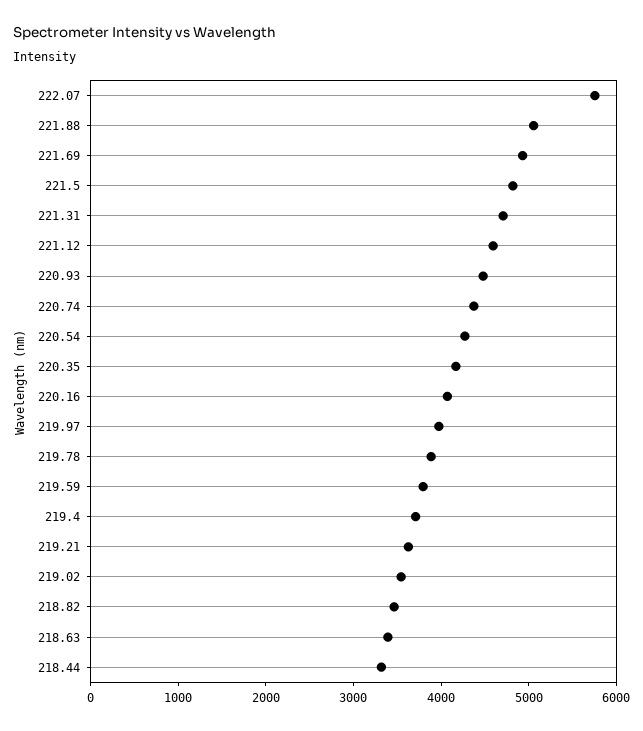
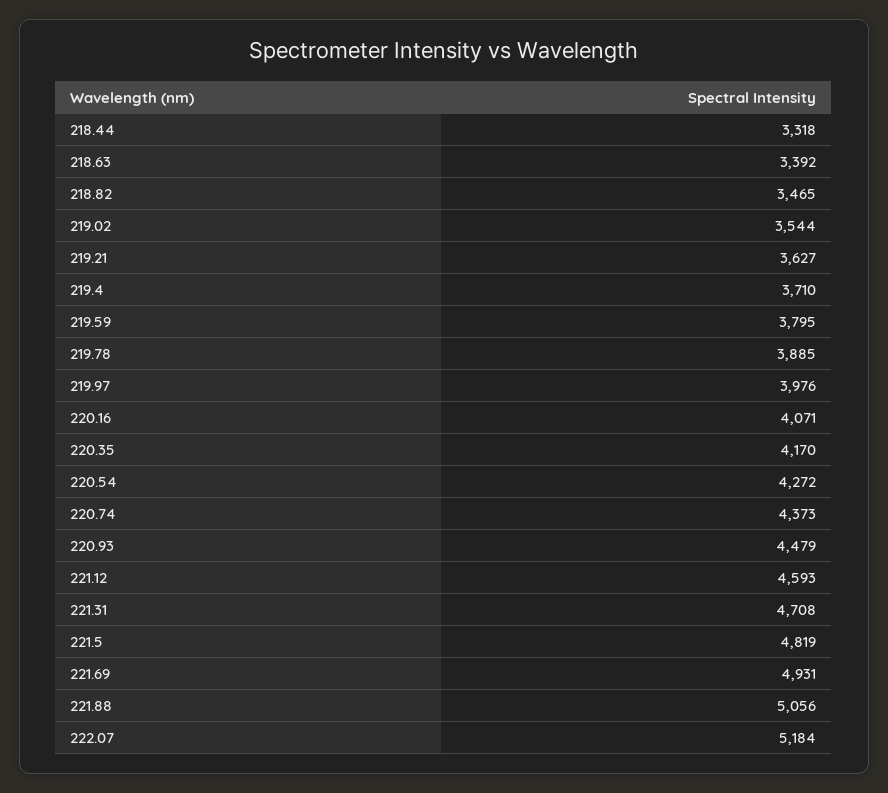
222.07: 5800 -> 5184

